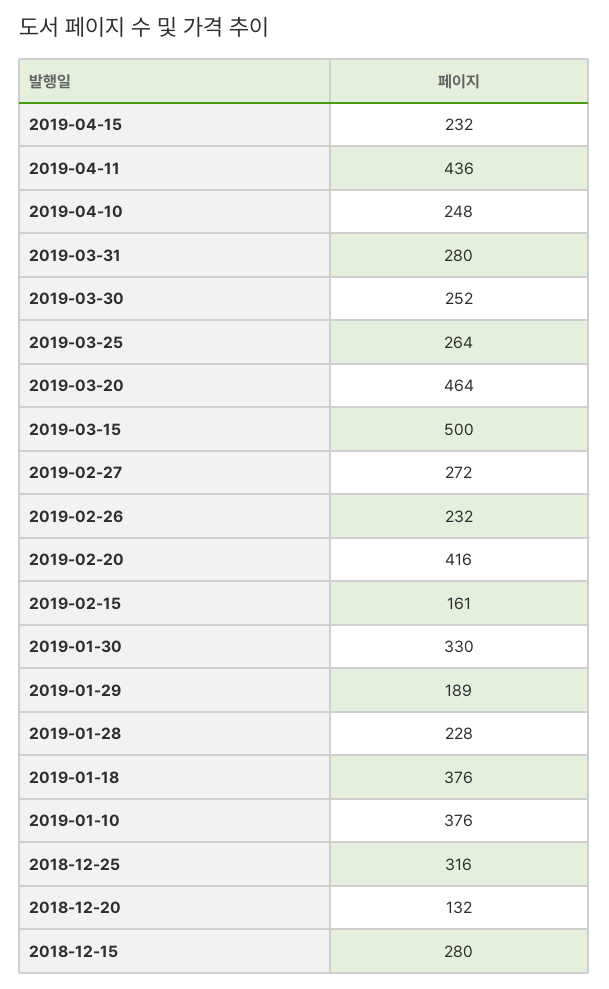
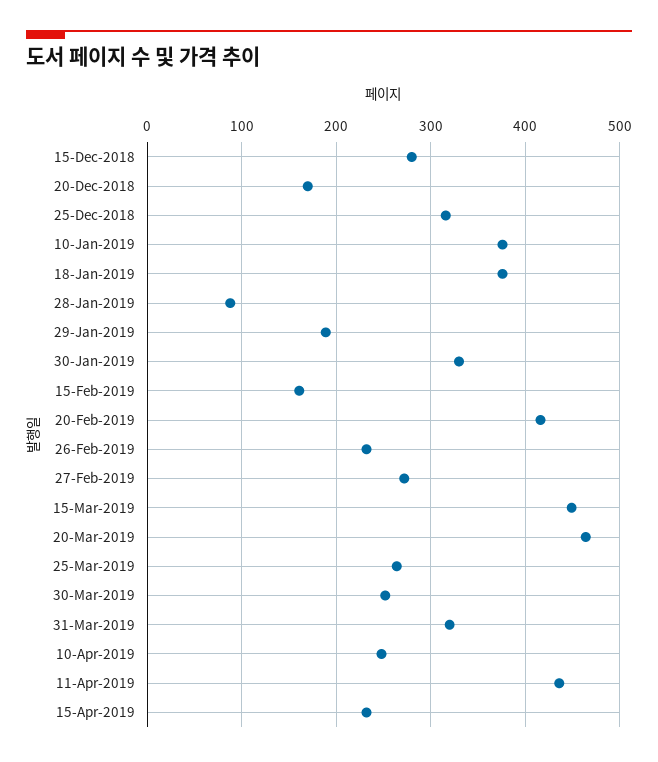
2019-03-31: 280 -> 320
2019-03-15: 500 -> 450
2019-01-28: 228 -> 90
2018-12-20: 132 -> 170

